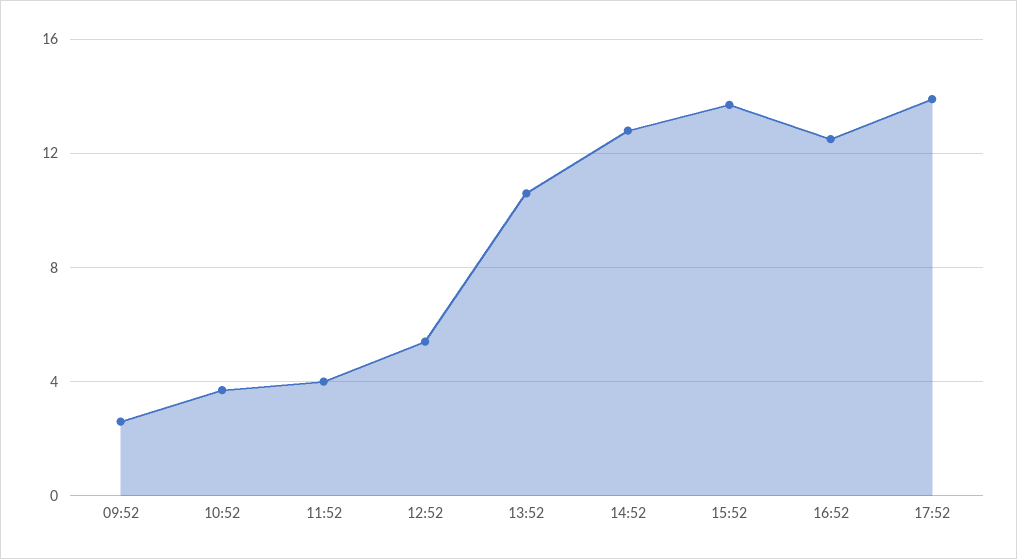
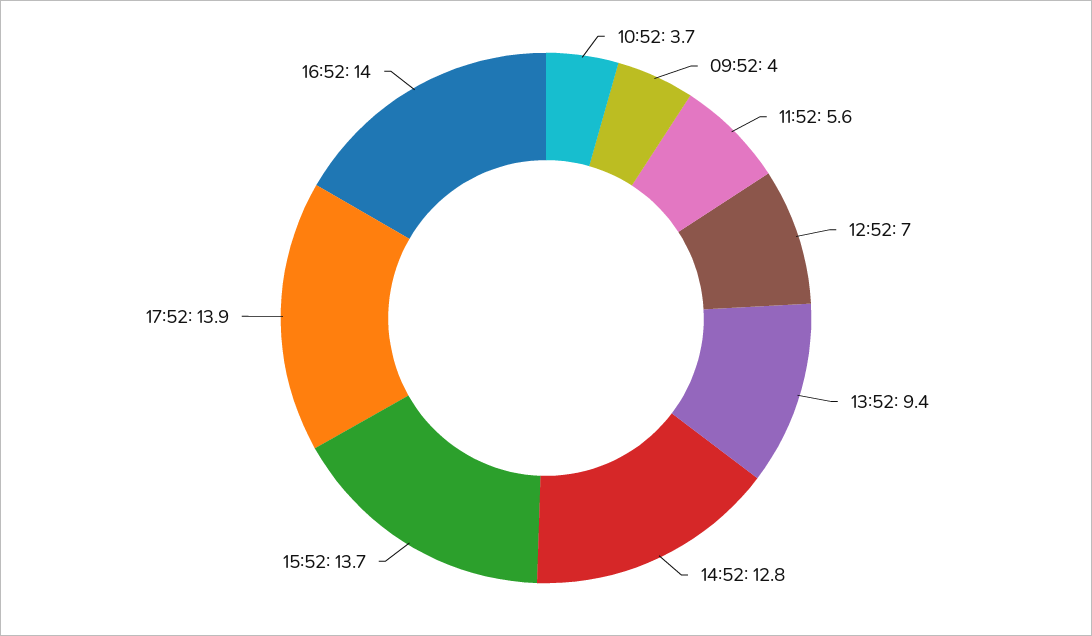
09:52: 2.5 -> 4
11:52: 4 -> 5.6
12:52: 5.5 -> 7
13:52: 10.5 -> 9.4
16:52: 12.5 -> 14

